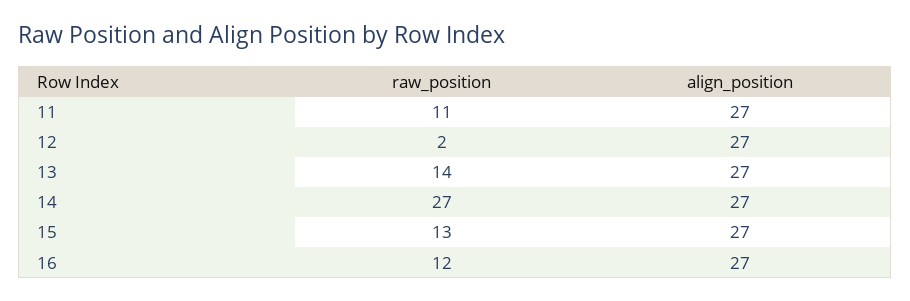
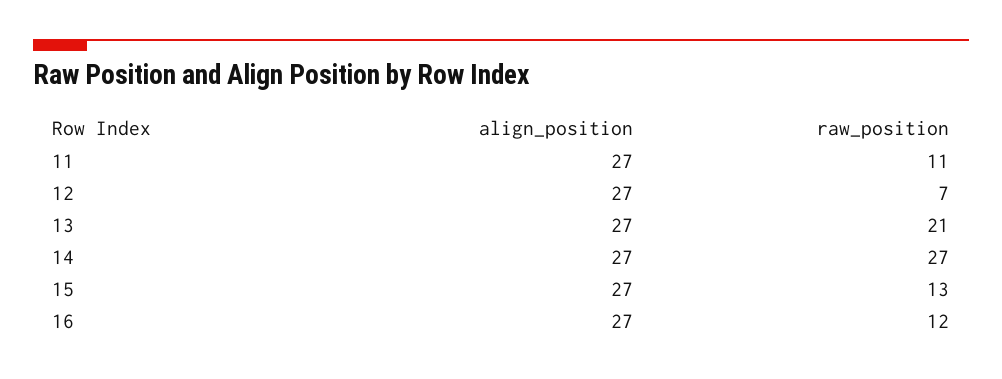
raw_position, 12: 2 -> 7
raw_position, 13: 14 -> 21

